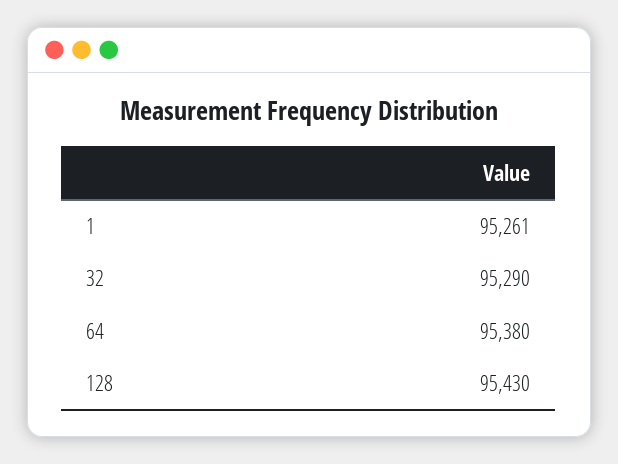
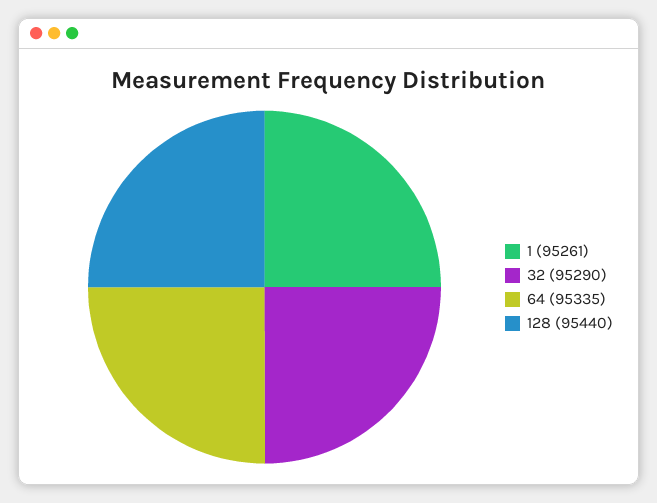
64: 95380 -> 95335
128: 95430 -> 95440

